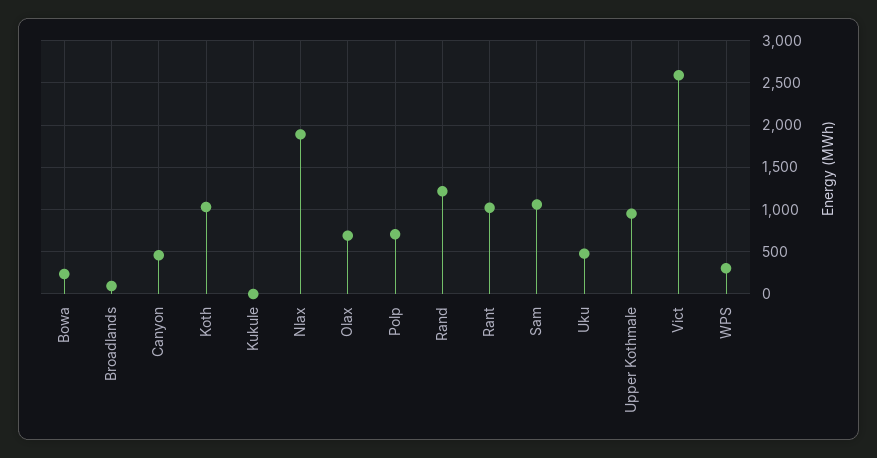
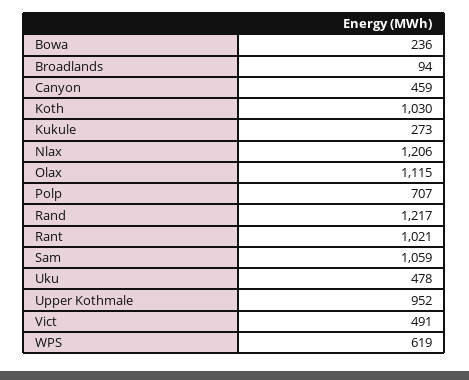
Kukule: 0 -> 273
Nlax: 1900 -> 1206
Olax: 700 -> 1115
Vict: 2600 -> 491
WPS: 300 -> 619

